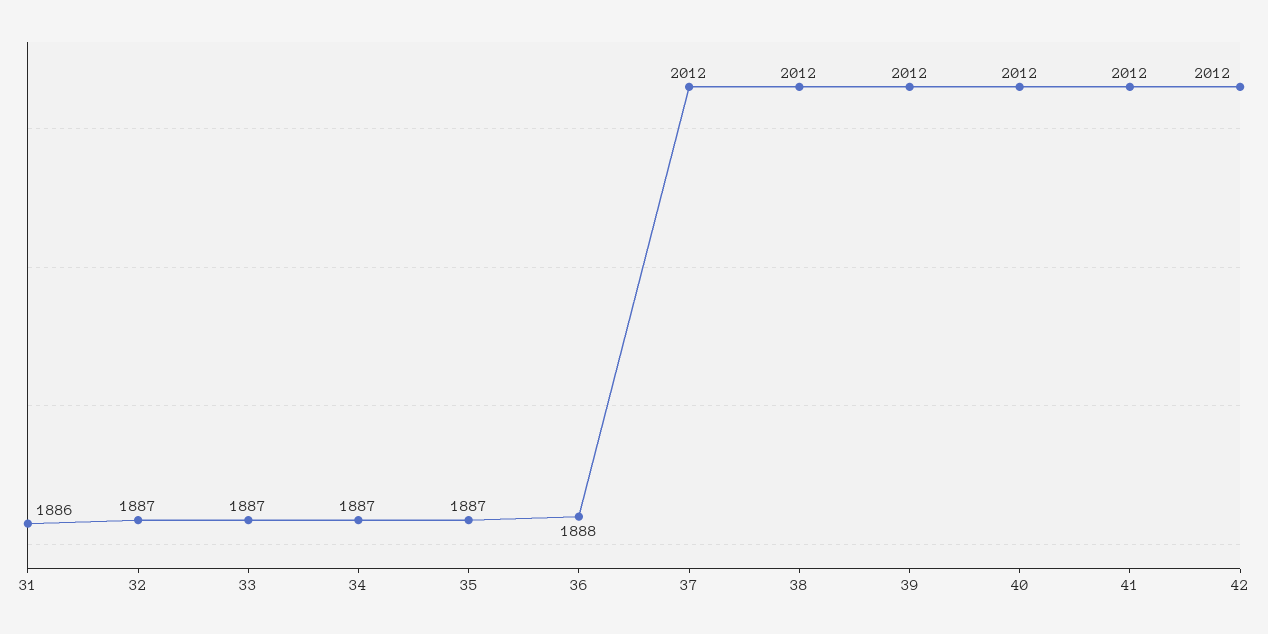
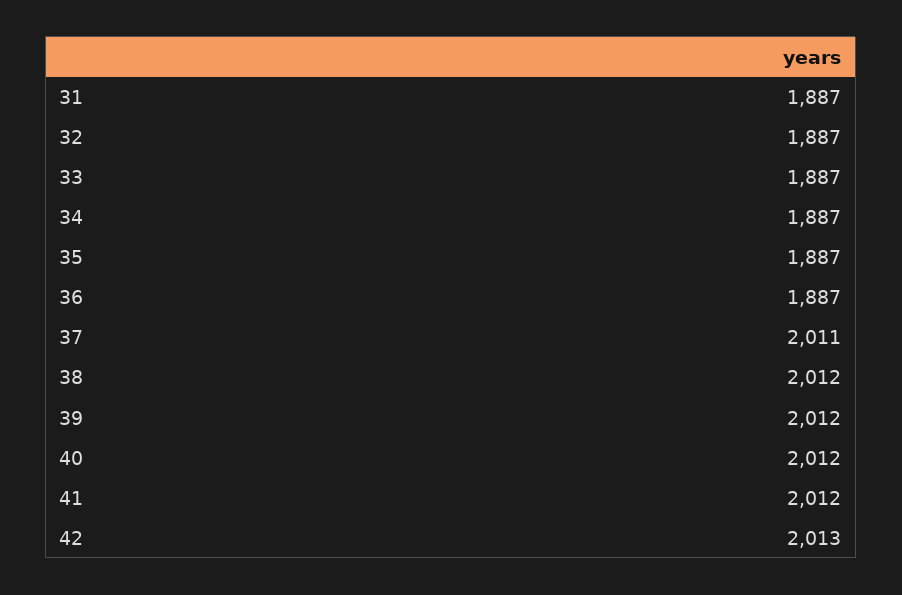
31: 1886 -> 1887
36: 1888 -> 1887
37: 2012 -> 2011
42: 2012 -> 2013

